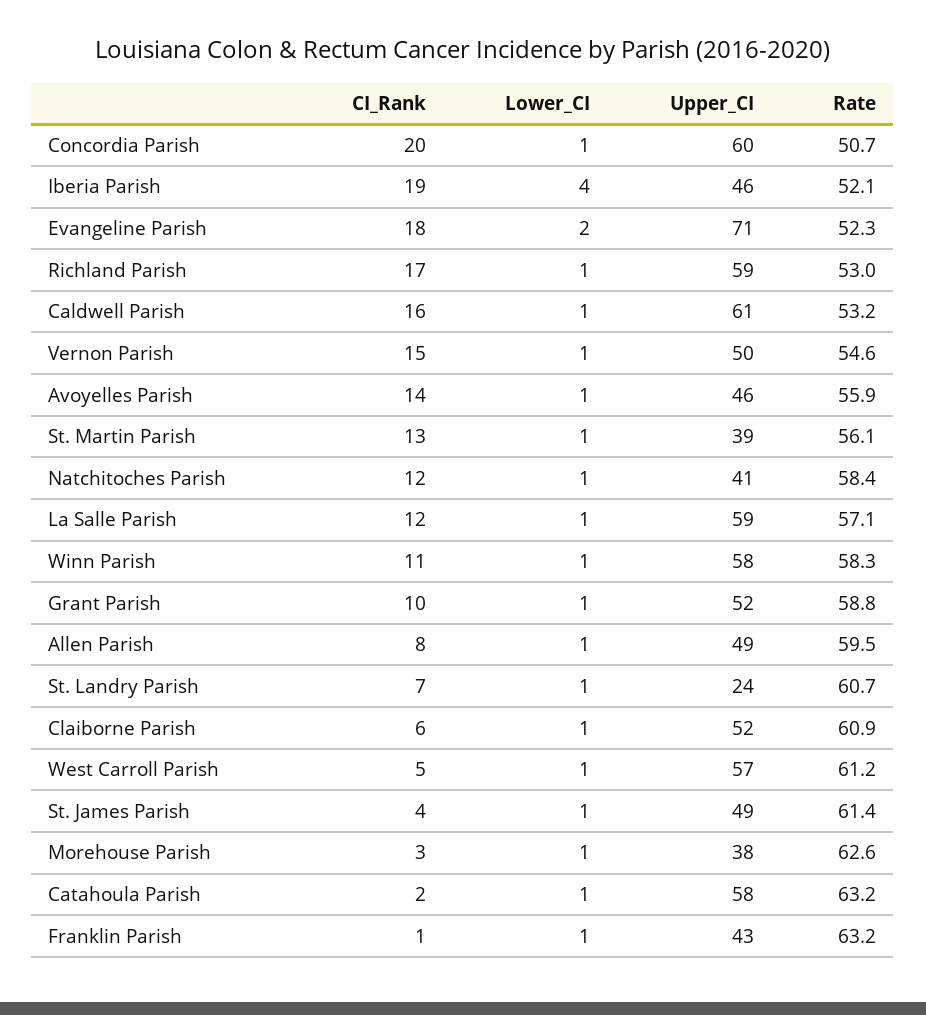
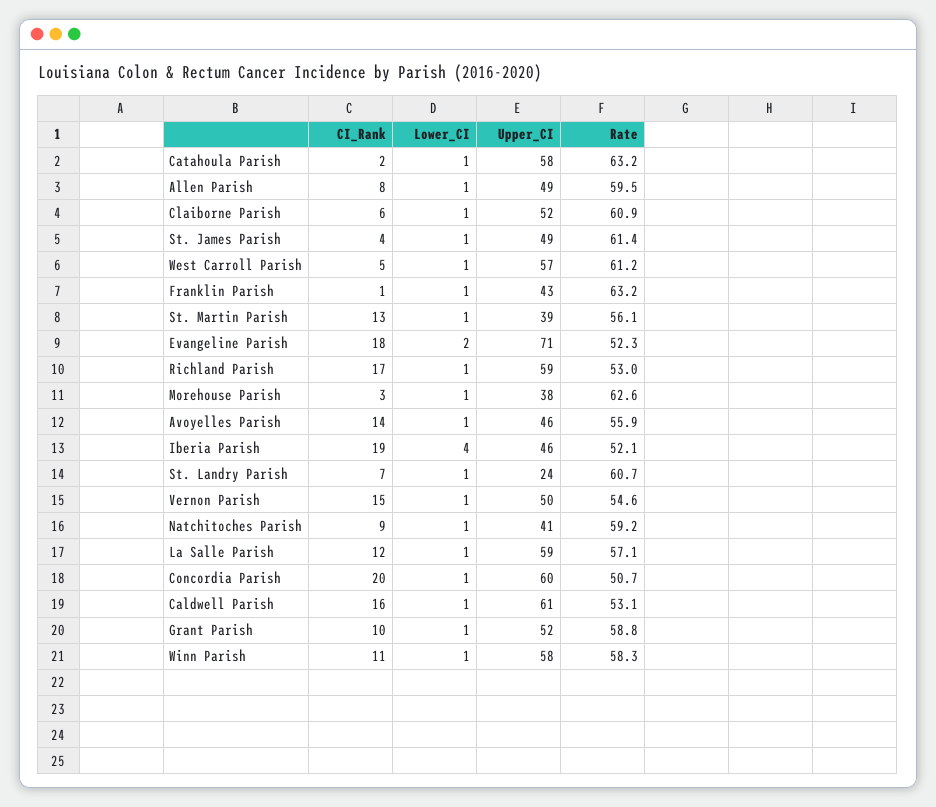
Rate, Caldwell Parish: 53.2 -> 53.1
CI_Rank, Natchitoches Parish: 12 -> 9
Rate, Natchitoches Parish: 58.4 -> 59.2

